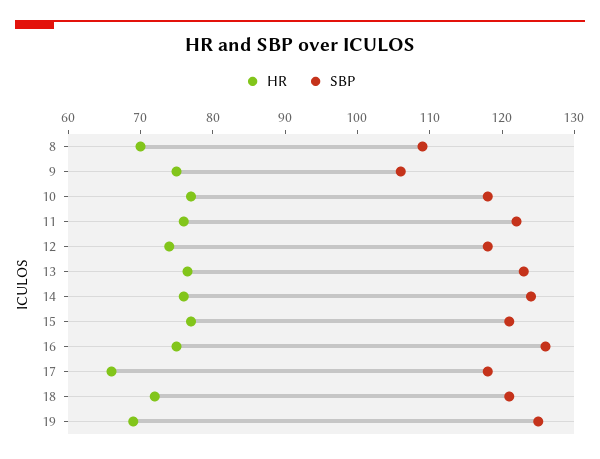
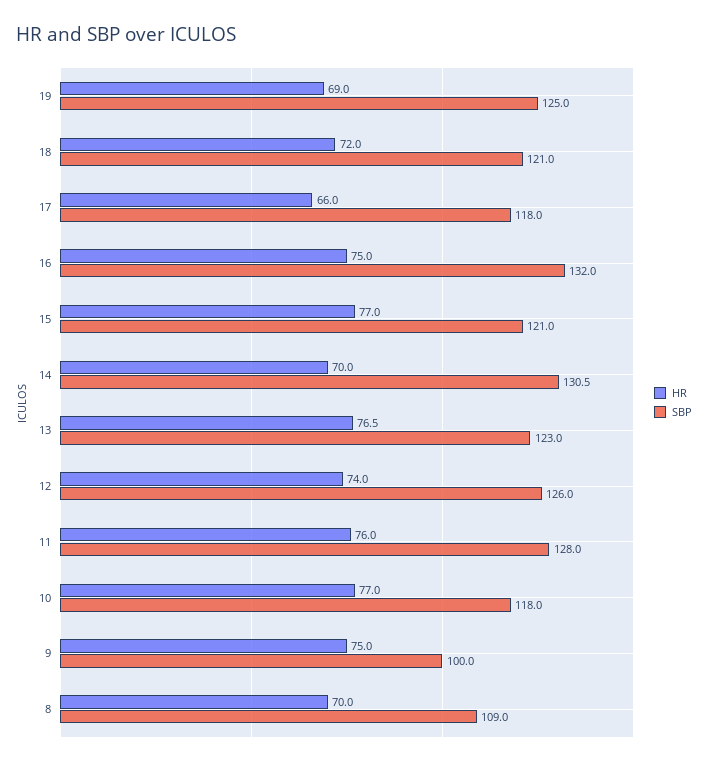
SBP, 9: 106 -> 100
SBP, 11: 122 -> 128
SBP, 12: 118 -> 126
HR, 14: 76 -> 70
SBP, 14: 124 -> 130.5
SBP, 16: 126 -> 132

